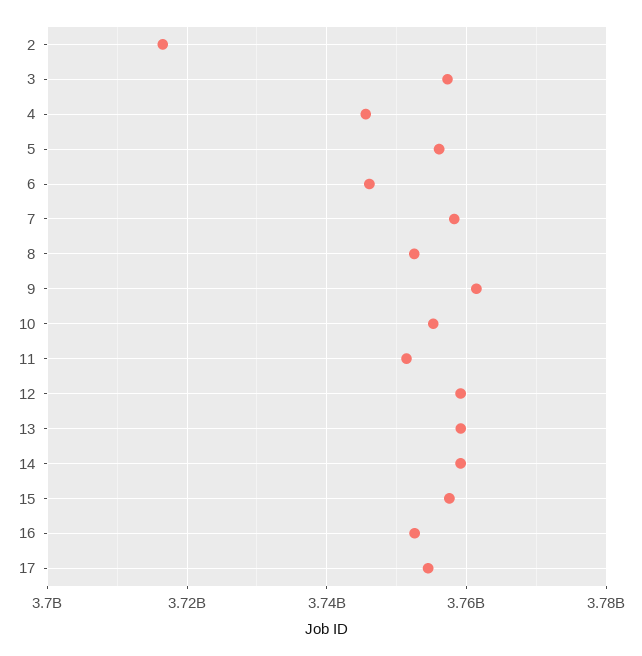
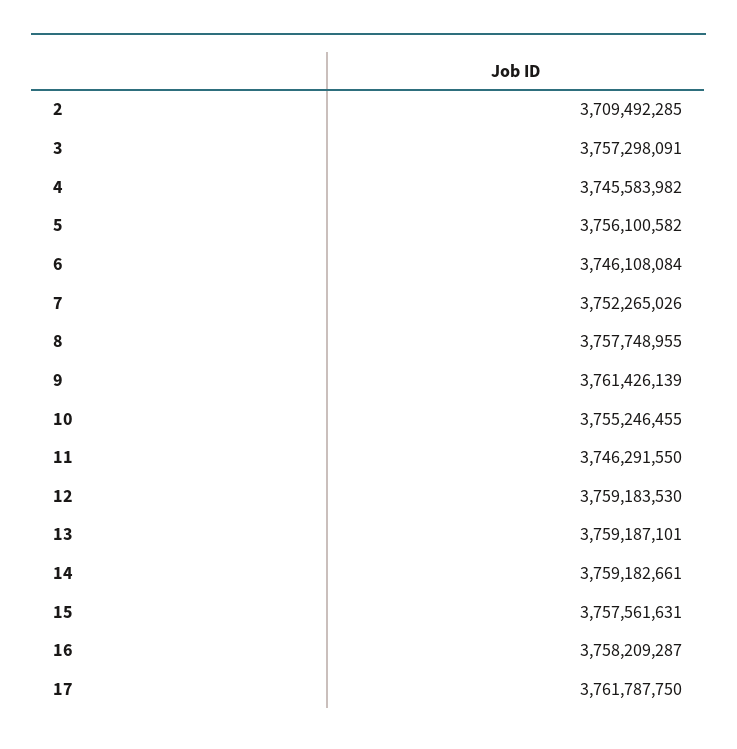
2: 3716000000 -> 3709492285
7: 3758000000 -> 3752265026
8: 3752000000 -> 3757748955
11: 3752000000 -> 3746291550
16: 3752000000 -> 3758209287
17: 3754000000 -> 3761787750

